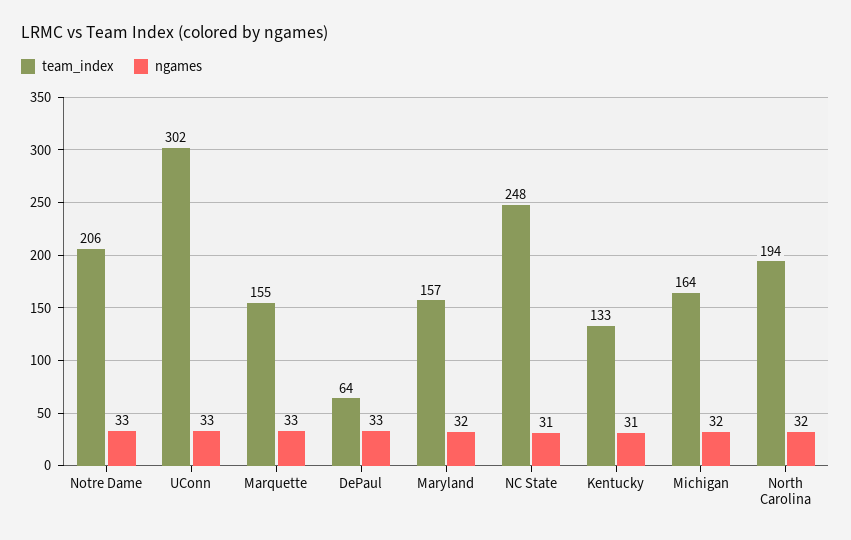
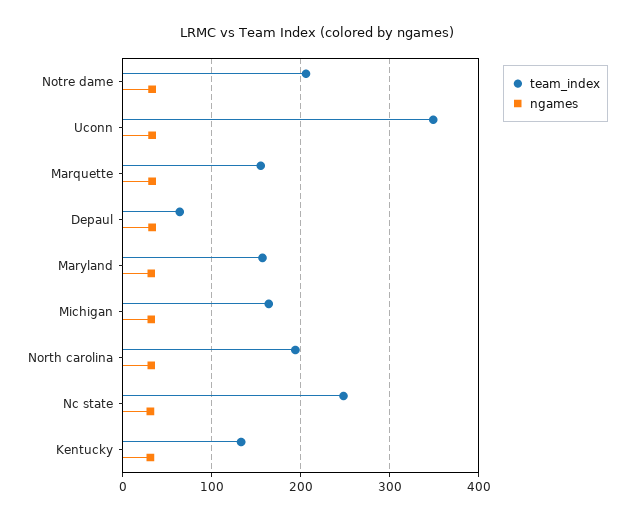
team_index, UConn: 302 -> 350

